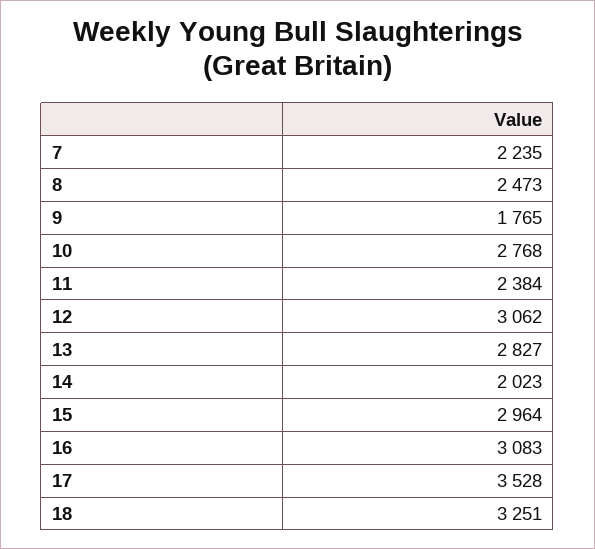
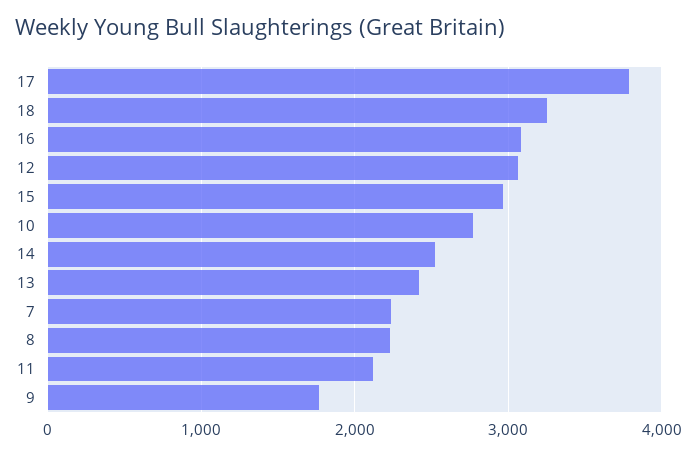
8: 2473 -> 2200
11: 2384 -> 2100
13: 2827 -> 2400
14: 2023 -> 2500
17: 3528 -> 3800

